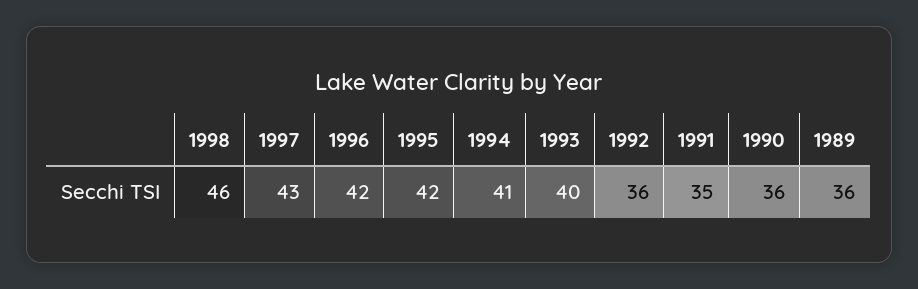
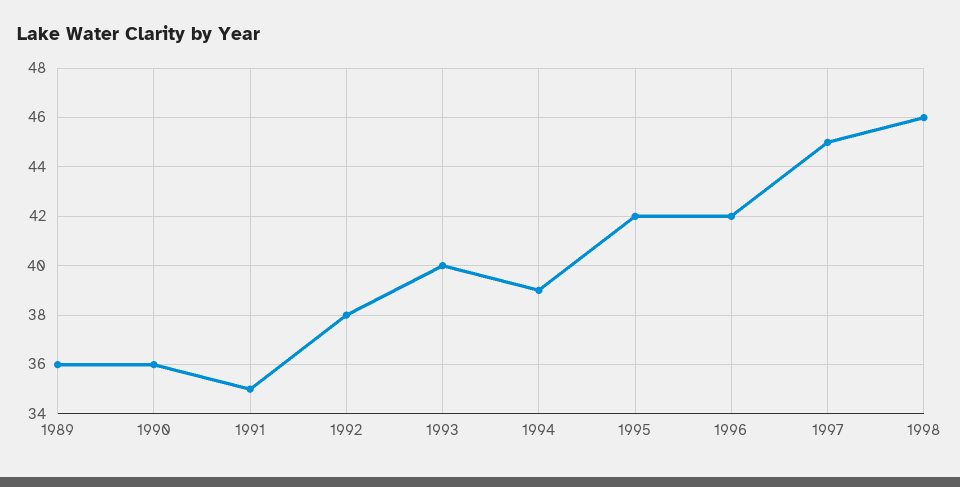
1997: 43 -> 45
1994: 41 -> 39
1992: 36 -> 38

